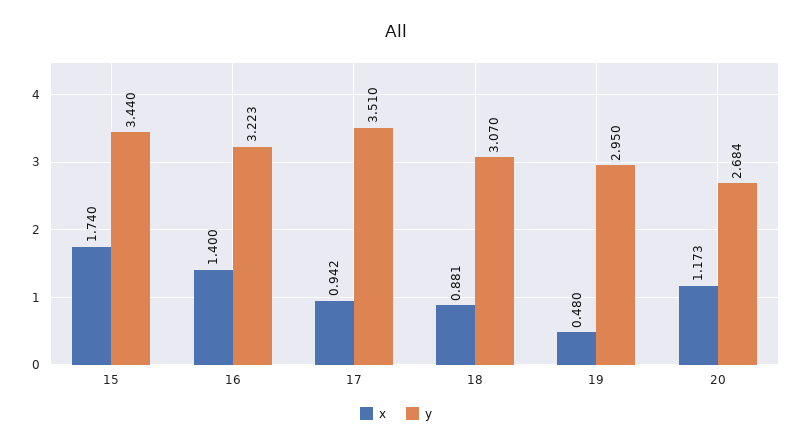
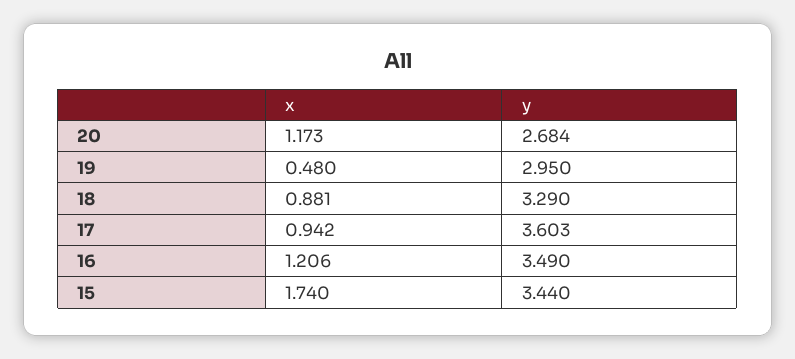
x, 16: 1.4 -> 1.206
y, 16: 3.223 -> 3.49
y, 17: 3.51 -> 3.603
y, 18: 3.07 -> 3.29

